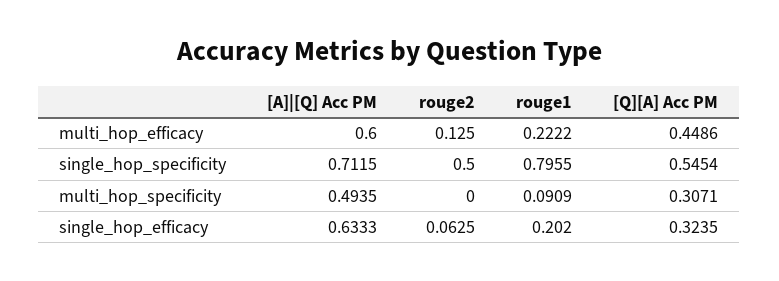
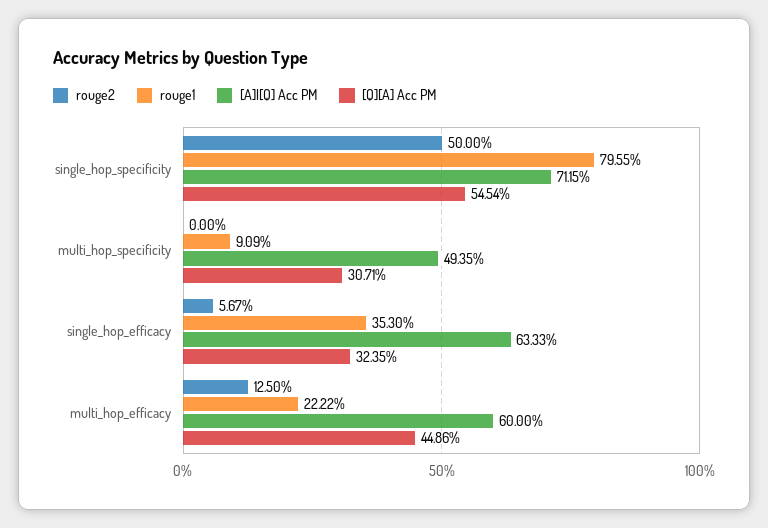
rouge2, single_hop_efficacy: 0.0625 -> 0.0567
rouge1, single_hop_efficacy: 0.202 -> 0.353

